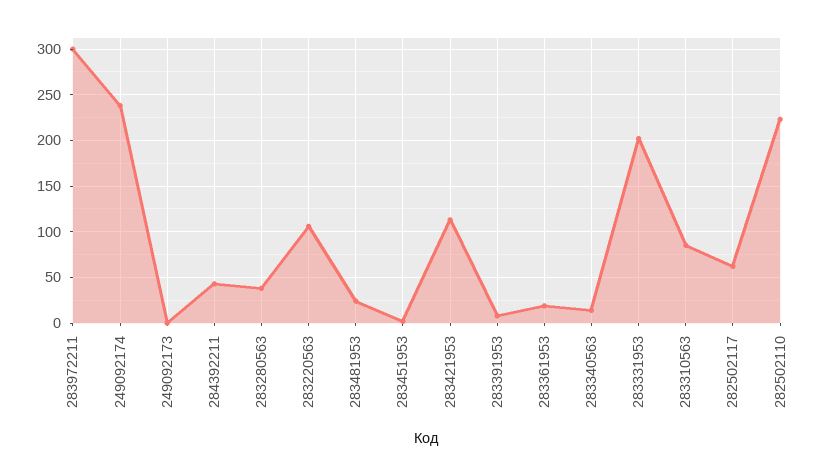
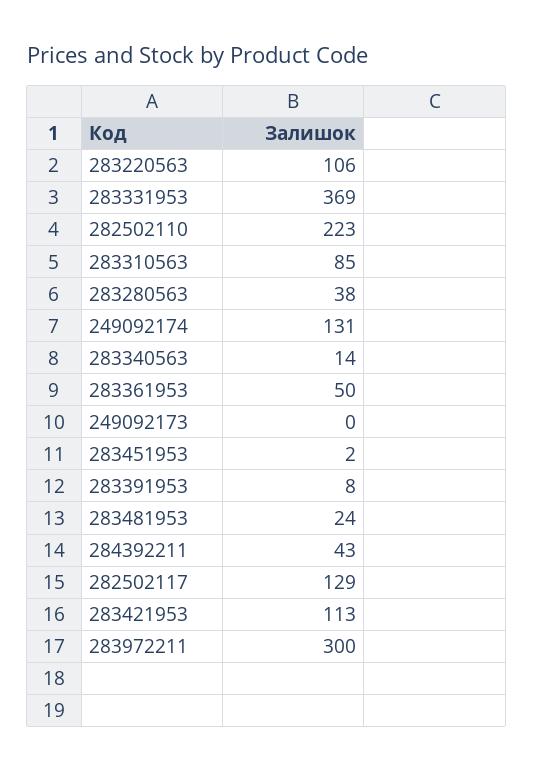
249092174: 240 -> 131
283361953: 20 -> 50
283331953: 200 -> 369
282502117: 60 -> 129

